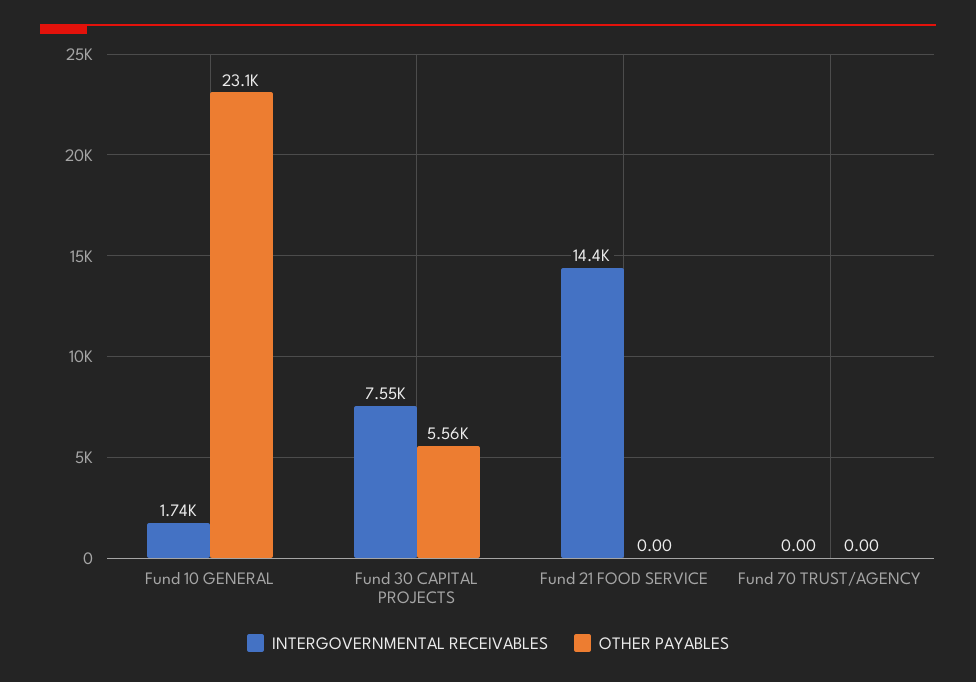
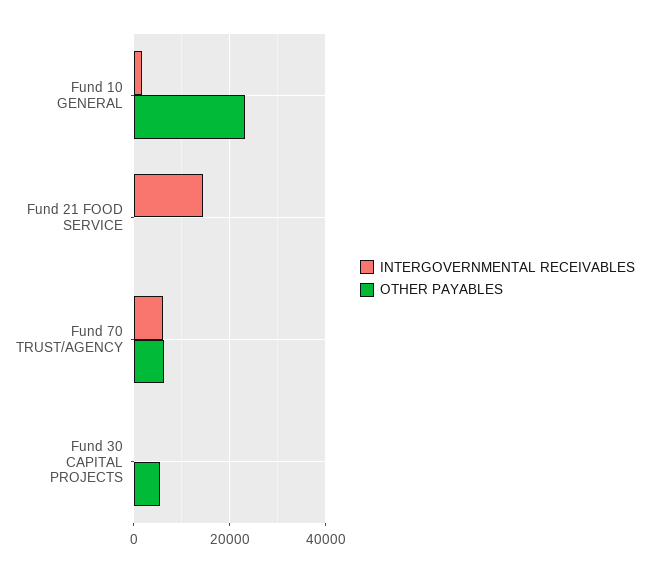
INTERGOVERNMENTAL RECEIVABLES, Fund 30 CAPITAL PROJECTS: 7550 -> 0
INTERGOVERNMENTAL RECEIVABLES, Fund 70 TRUST/AGENCY: 0 -> 6000
OTHER PAYABLES, Fund 70 TRUST/AGENCY: 0 -> 6000

